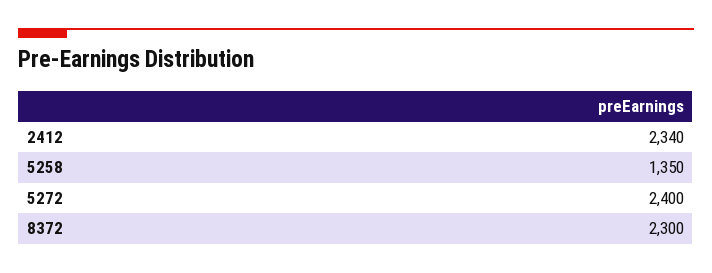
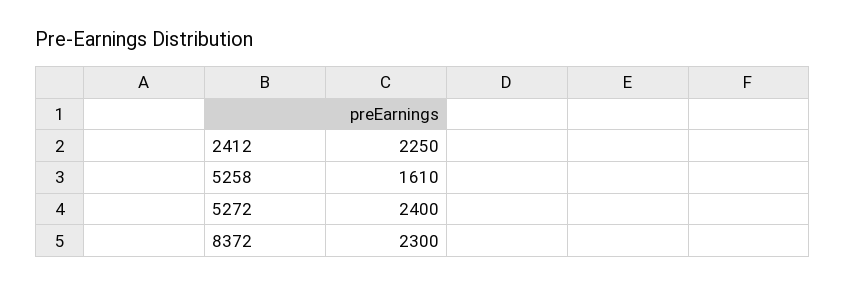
2412: 2340 -> 2250
5258: 1350 -> 1610

